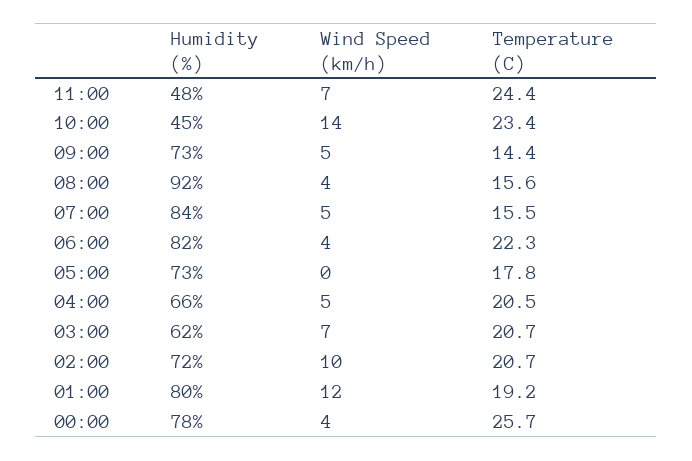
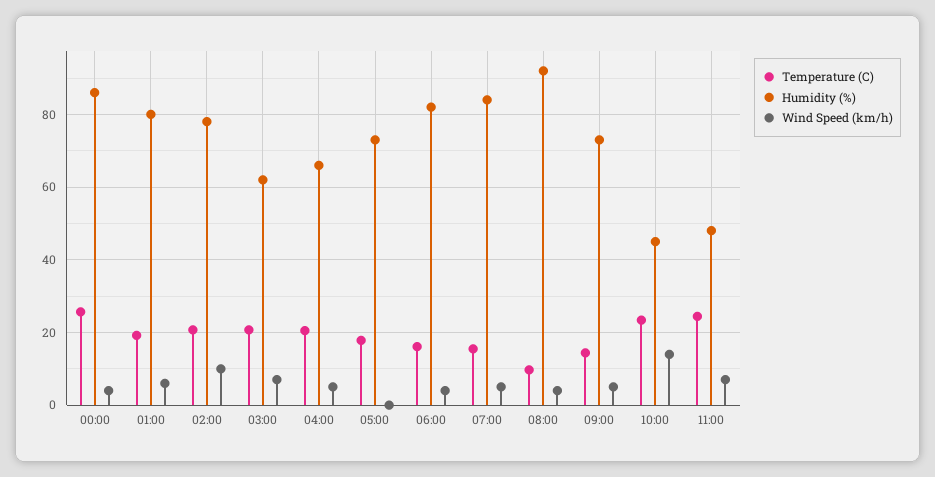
Temperature (C), 08:00: 15.6 -> 10
Temperature (C), 06:00: 22.3 -> 16
Humidity (%), 02:00: 72 -> 78
Wind Speed (km/h), 01:00: 12 -> 6
Humidity (%), 00:00: 78 -> 86

